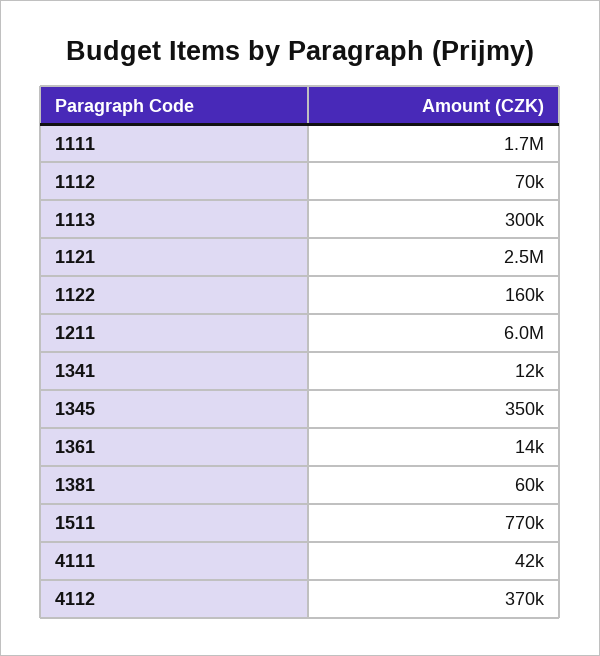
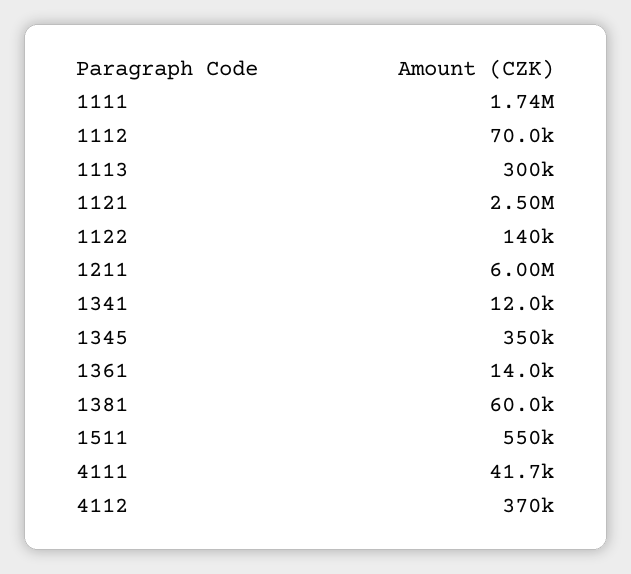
1122: 160000 -> 140000
1511: 770000 -> 550000

